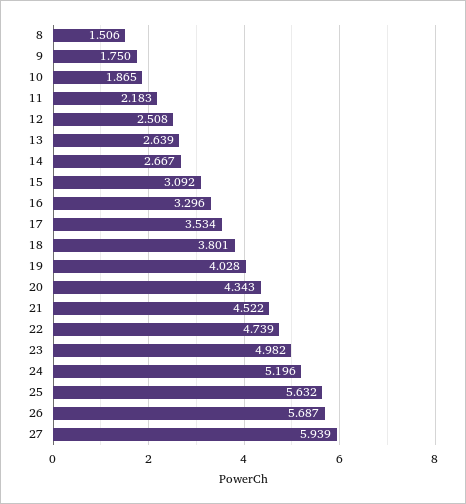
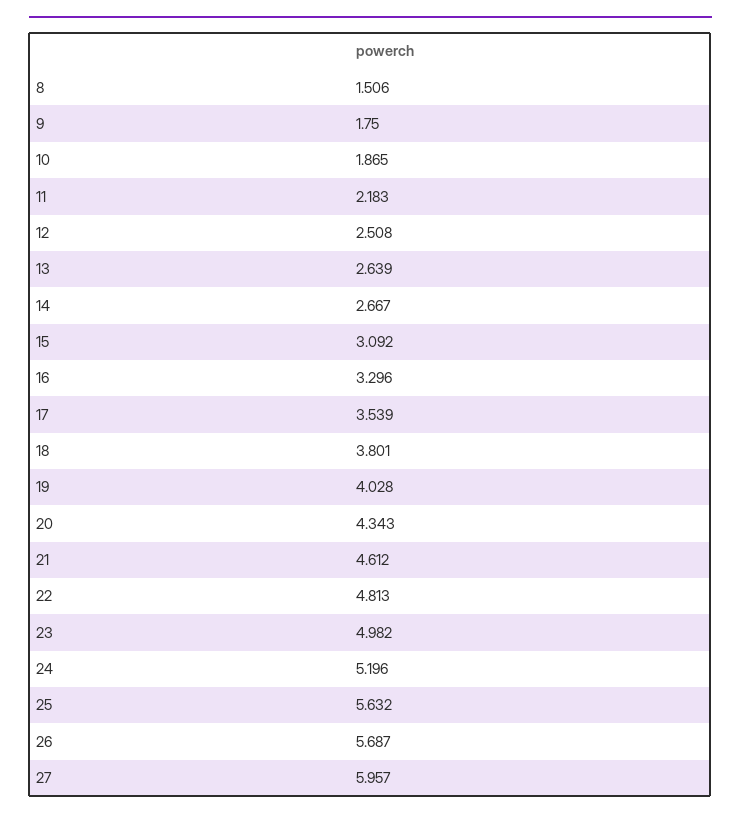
17: 3.534 -> 3.539
21: 4.522 -> 4.612
22: 4.739 -> 4.813
27: 5.939 -> 5.957

